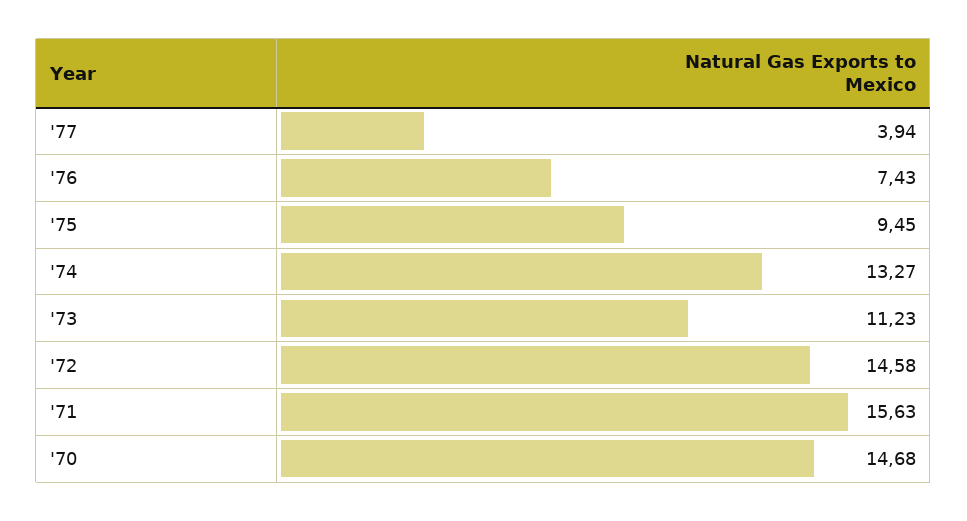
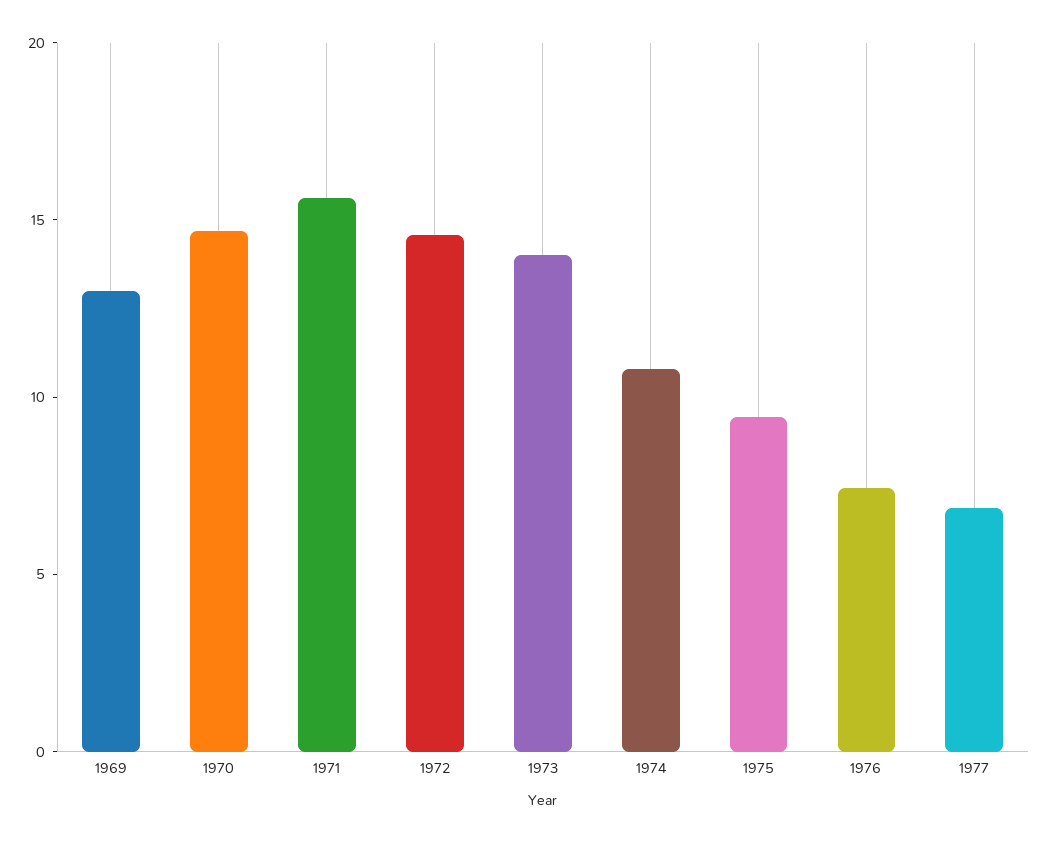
'77: 3.94 -> 7
'74: 13.27 -> 11
'73: 11.23 -> 14
1969: none -> 13

